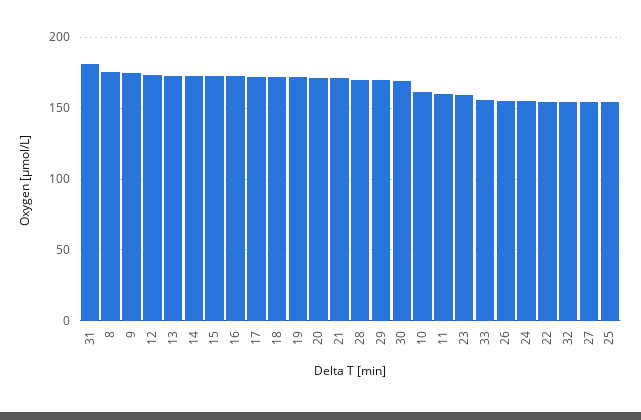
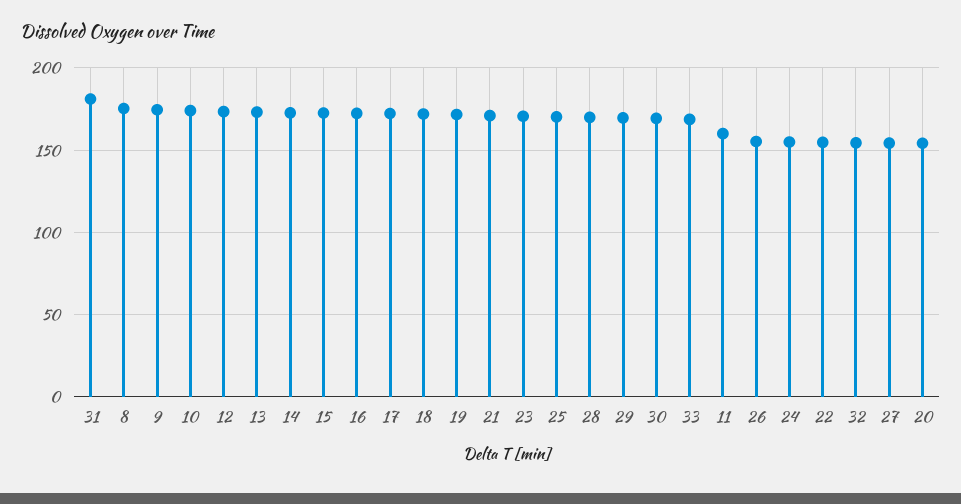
20: 170 -> 155
10: 160 -> 175
23: 160 -> 170
33: 155 -> 170
25: 155 -> 170

